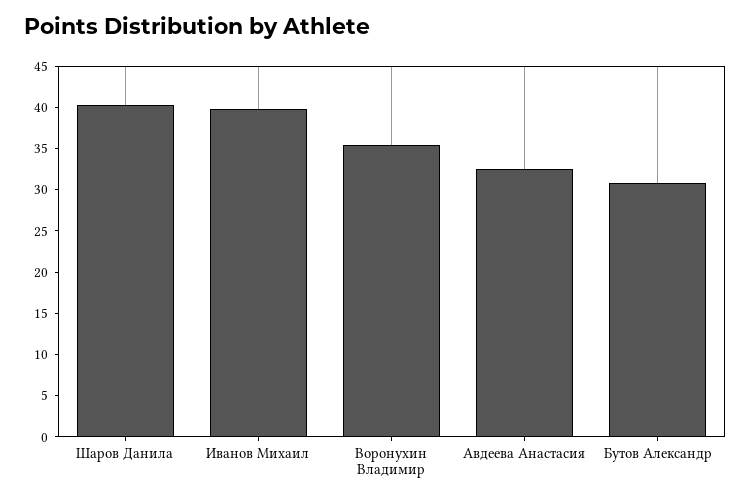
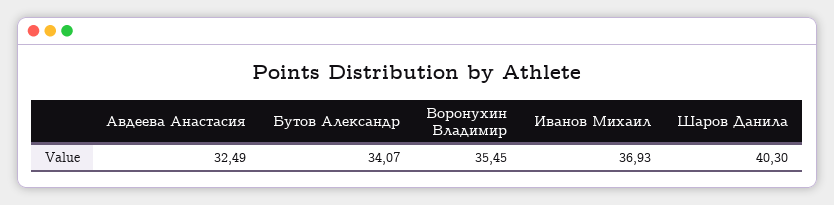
Иванов Михаил: 40 -> 36.93
Бутов Александр: 31 -> 34.07

